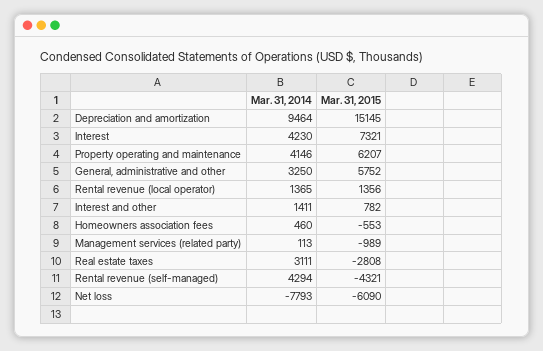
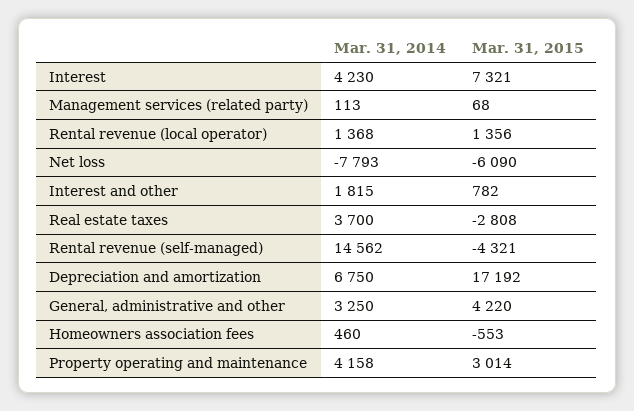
Mar. 31, 2014, Depreciation and amortization: 9464 -> 6750
Mar. 31, 2015, Depreciation and amortization: 15145 -> 17192
Mar. 31, 2014, Property operating and maintenance: 4146 -> 4158
Mar. 31, 2015, Property operating and maintenance: 6207 -> 3014
Mar. 31, 2015, General, administrative and other: 5752 -> 4220
Mar. 31, 2014, Rental revenue (local operator): 1365 -> 1368
Mar. 31, 2014, Interest and other: 1411 -> 1815
Mar. 31, 2015, Management services (related party): -989 -> 68
Mar. 31, 2014, Real estate taxes: 3111 -> 3700
Mar. 31, 2014, Rental revenue (self-managed): 4294 -> 14562

